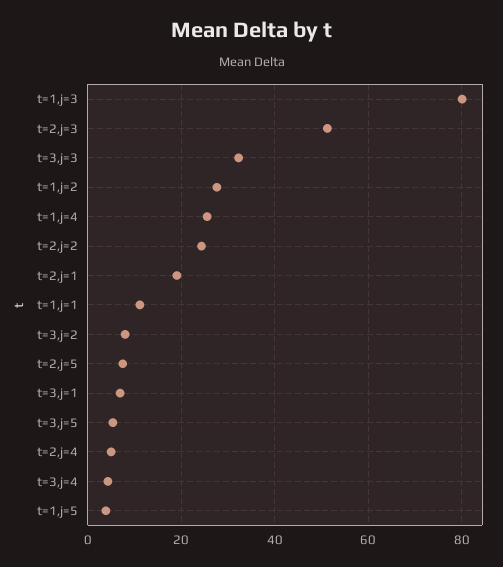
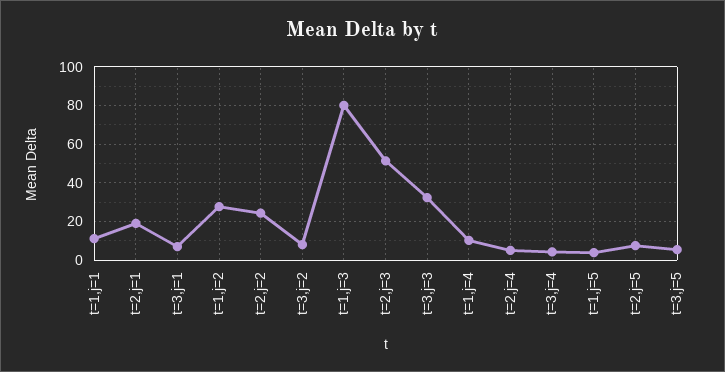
t=1,j=4: 26 -> 10

